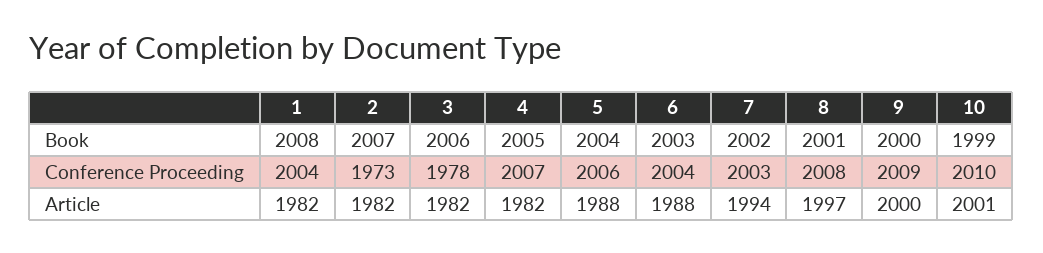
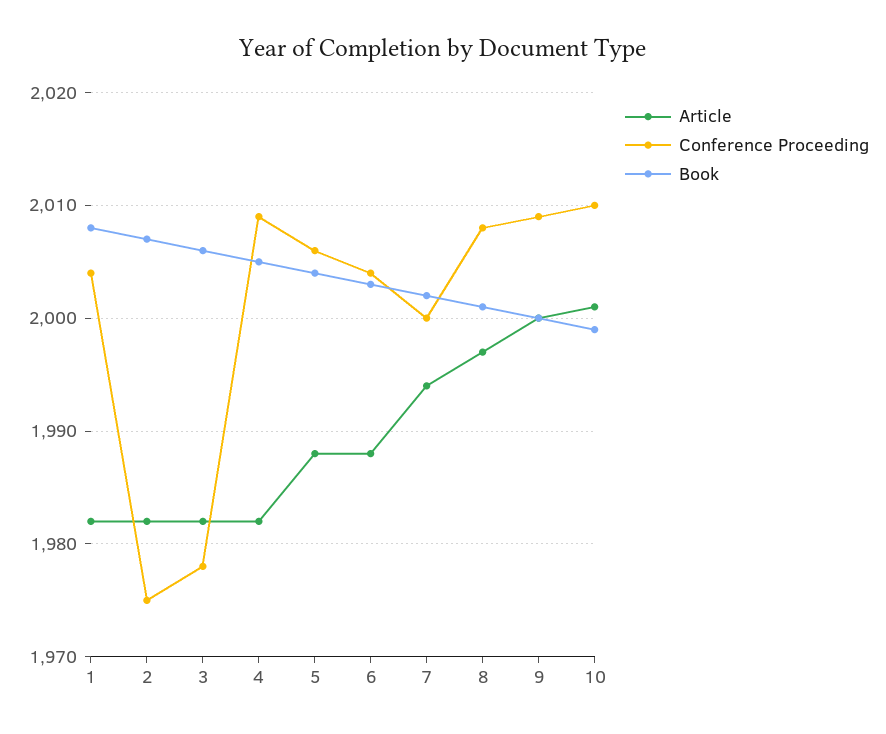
Conference Proceeding, 2: 1973 -> 1975
Conference Proceeding, 4: 2007 -> 2009
Conference Proceeding, 7: 2003 -> 2000

